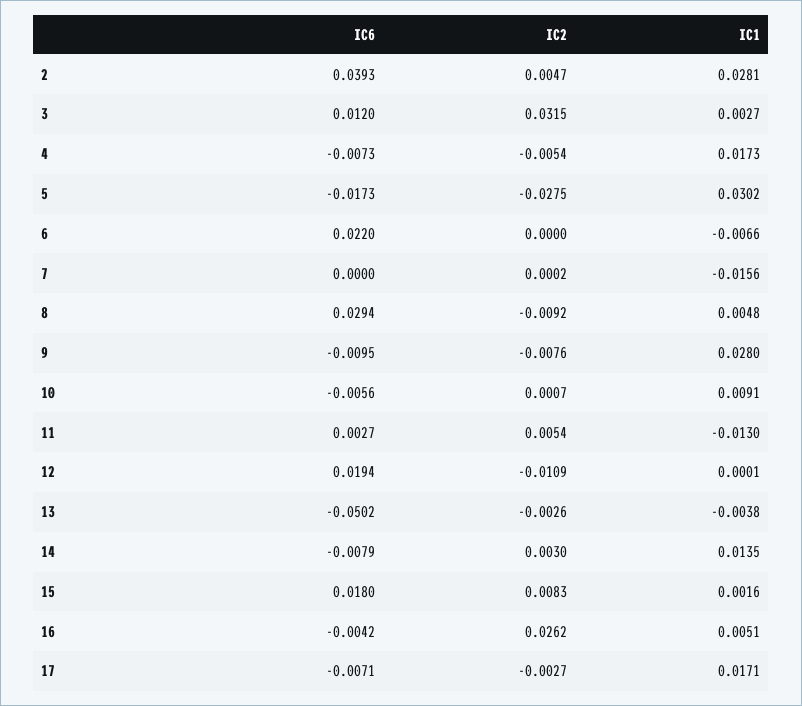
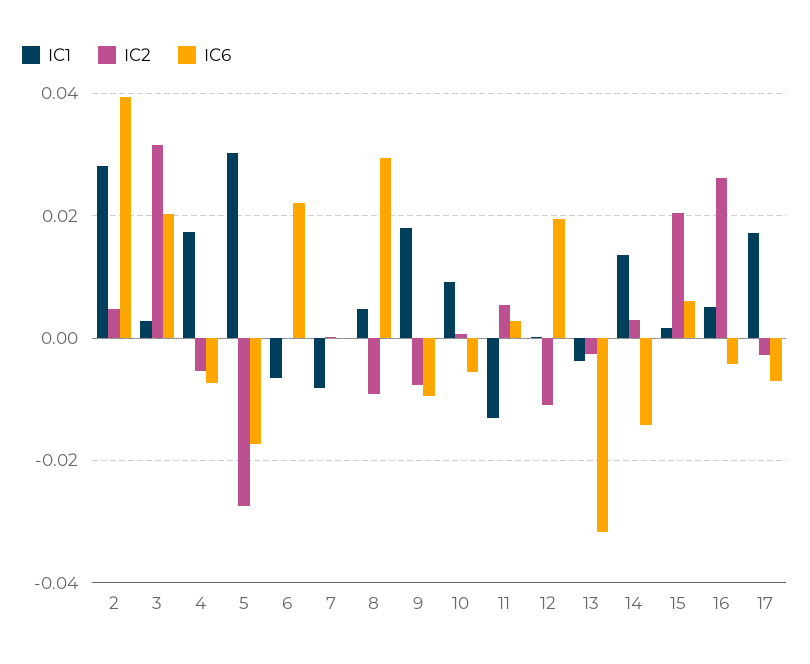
IC6, 3: 0.012 -> 0.02
IC1, 7: -0.0156 -> -0.008
IC1, 9: 0.028 -> 0.018
IC6, 13: -0.0502 -> -0.032
IC6, 14: -0.0079 -> -0.014
IC6, 15: 0.018 -> 0.006
IC2, 15: 0.0083 -> 0.02

